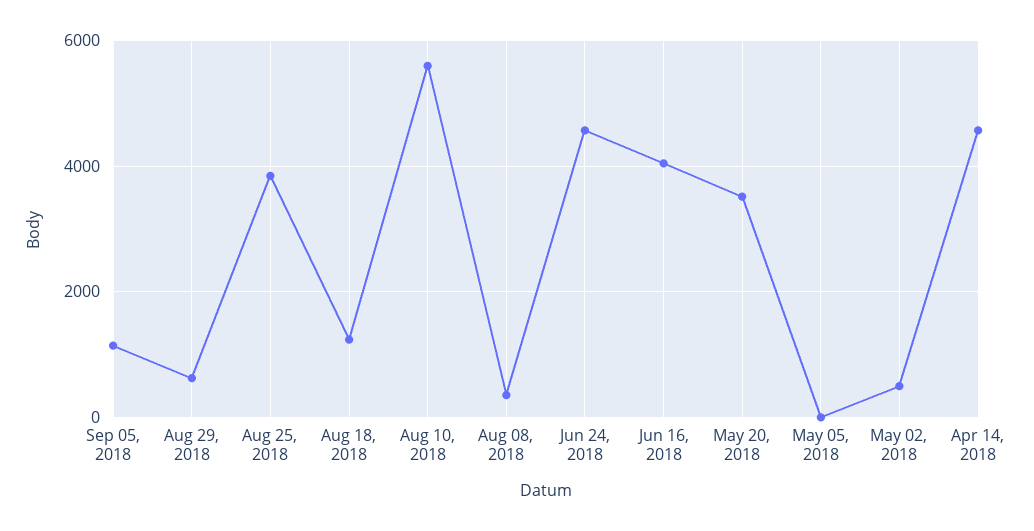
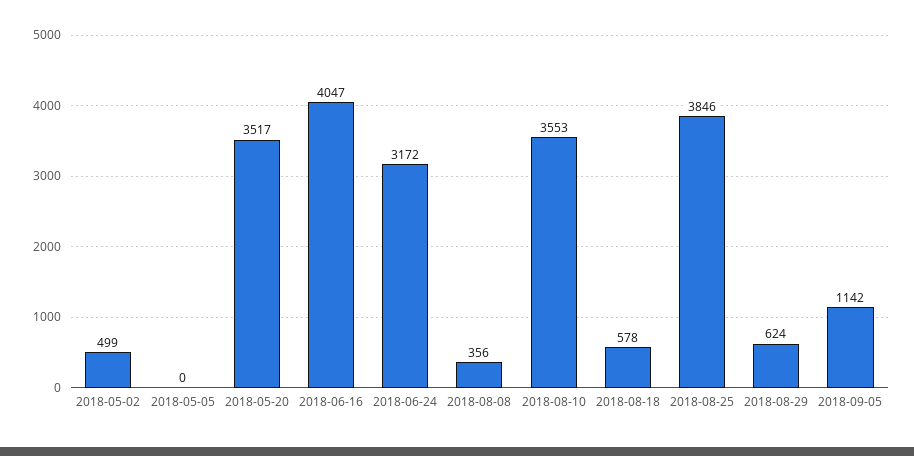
Aug 18, 2018: 1200 -> 578
Aug 10, 2018: 5600 -> 3553
Jun 24, 2018: 4600 -> 3172
Apr 14, 2018: 4600 -> none

